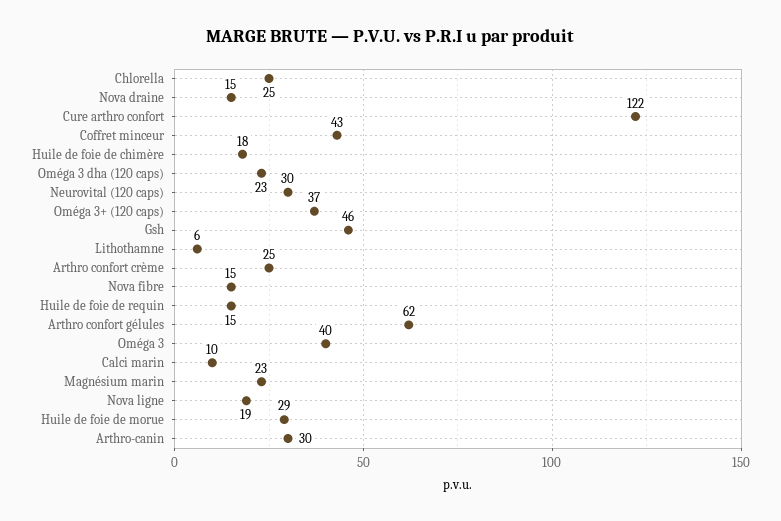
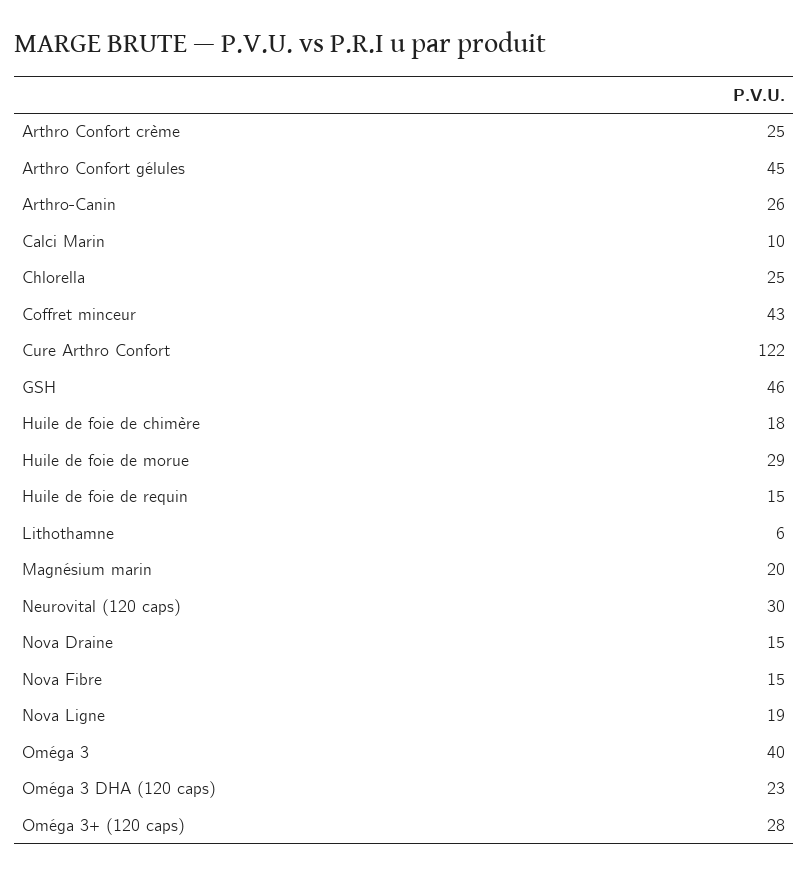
Oméga 3+ (120 caps): 37 -> 28
Arthro confort gélules: 62 -> 45
Magnésium marin: 23 -> 20
Arthro-canin: 30 -> 26

